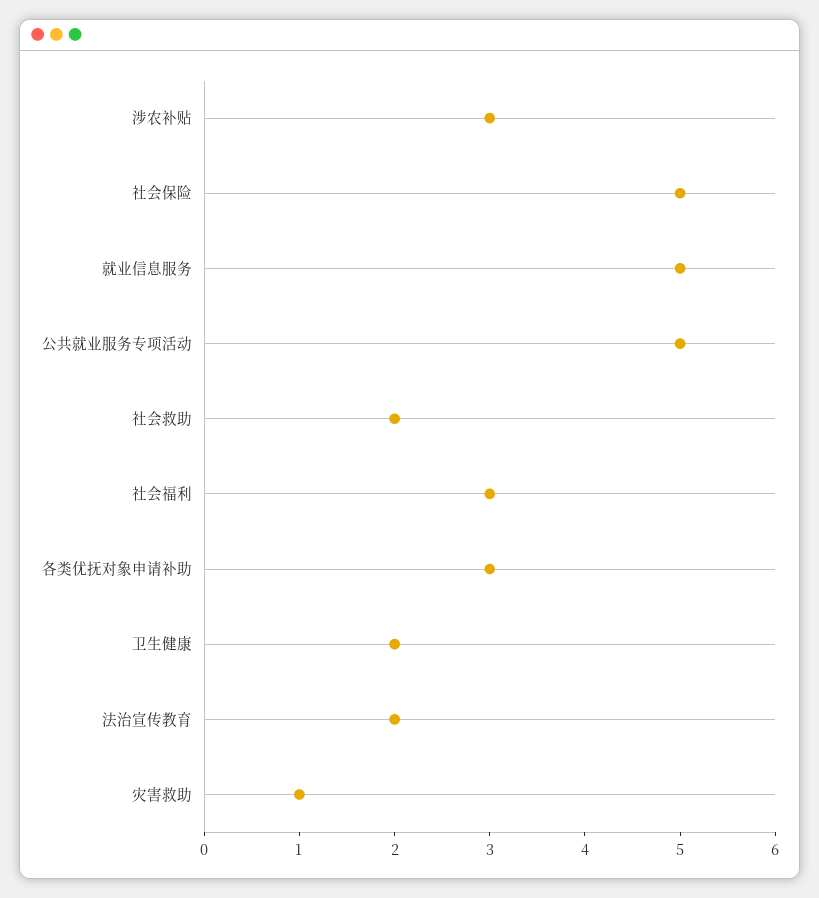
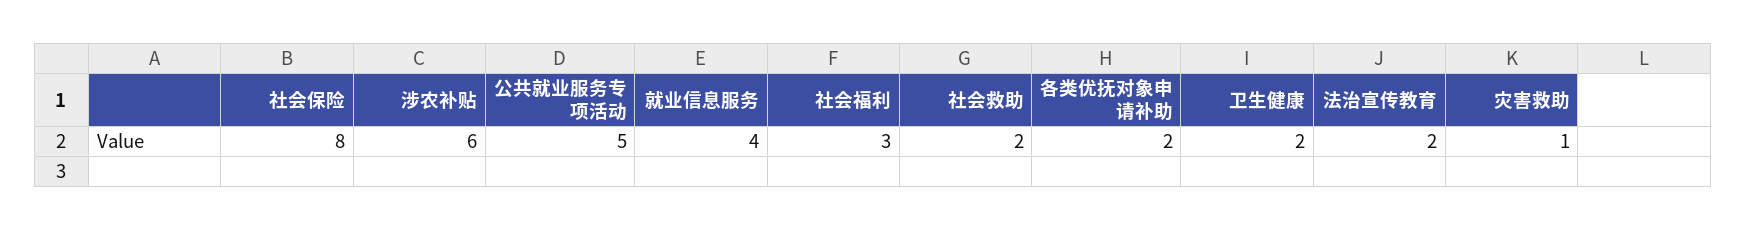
涉农补贴: 3 -> 6
社会保险: 5 -> 8
就业信息服务: 5 -> 4
各类优抚对象申请补助: 3 -> 2

